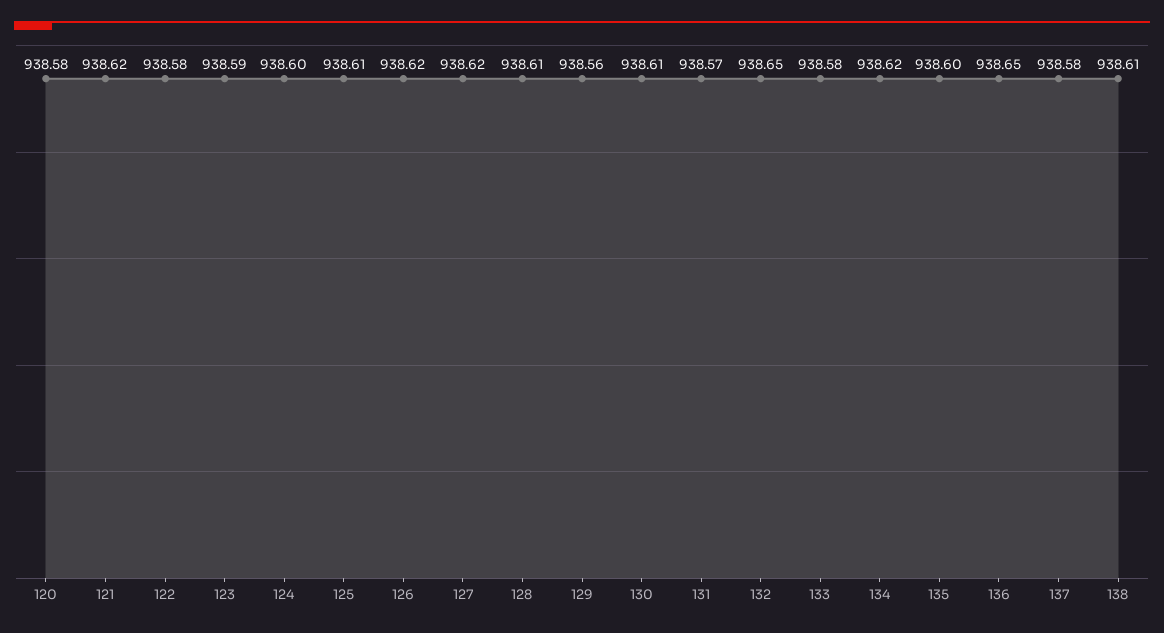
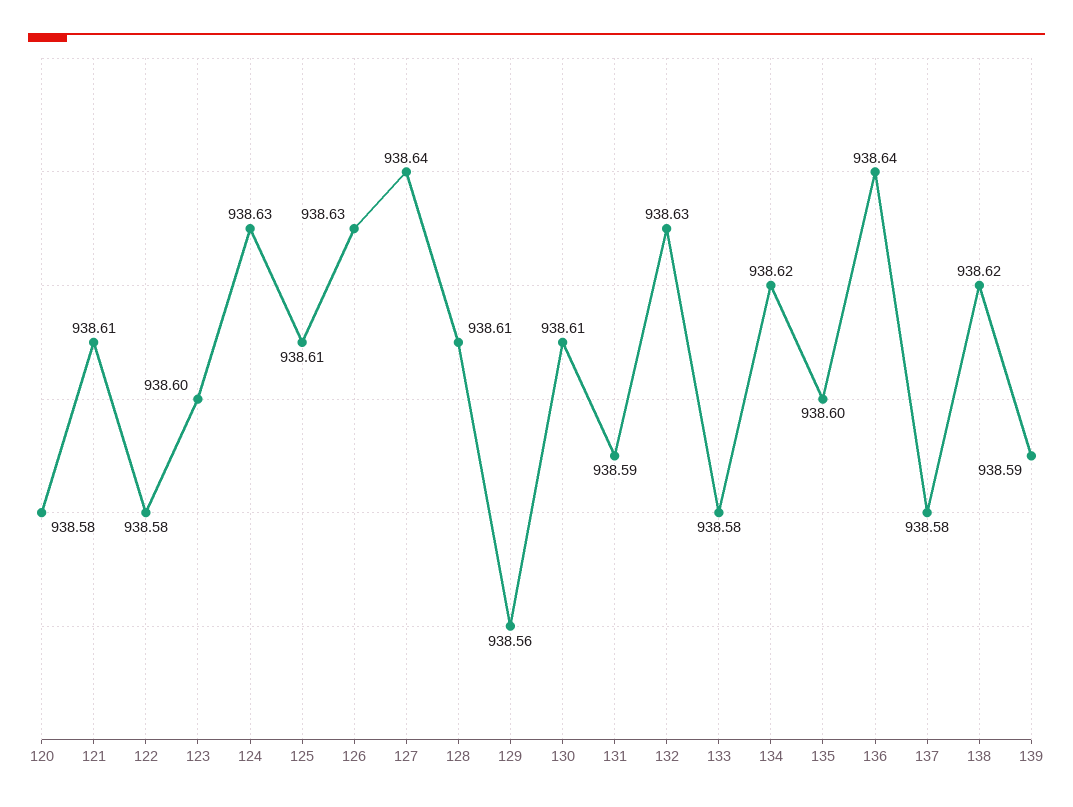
121: 938.62 -> 938.61
123: 938.59 -> 938.6
124: 938.6 -> 938.63
126: 938.62 -> 938.63
127: 938.62 -> 938.64
131: 938.57 -> 938.59
132: 938.65 -> 938.63
136: 938.65 -> 938.64
138: 938.61 -> 938.62
139: none -> 938.59

